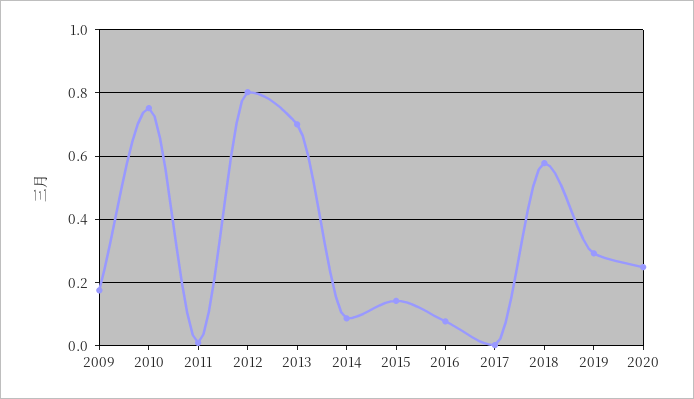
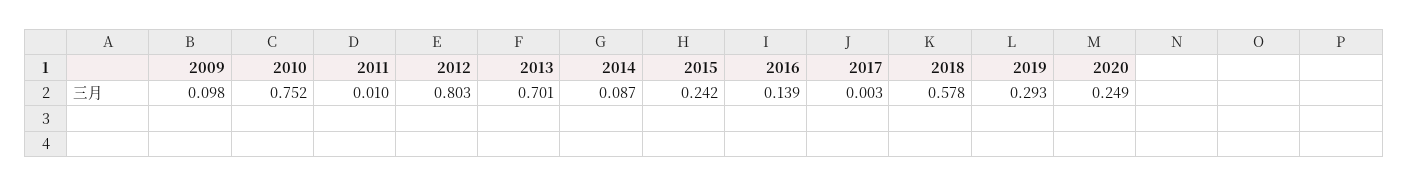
2009: 0.18 -> 0.098
2015: 0.14 -> 0.242
2016: 0.08 -> 0.139

